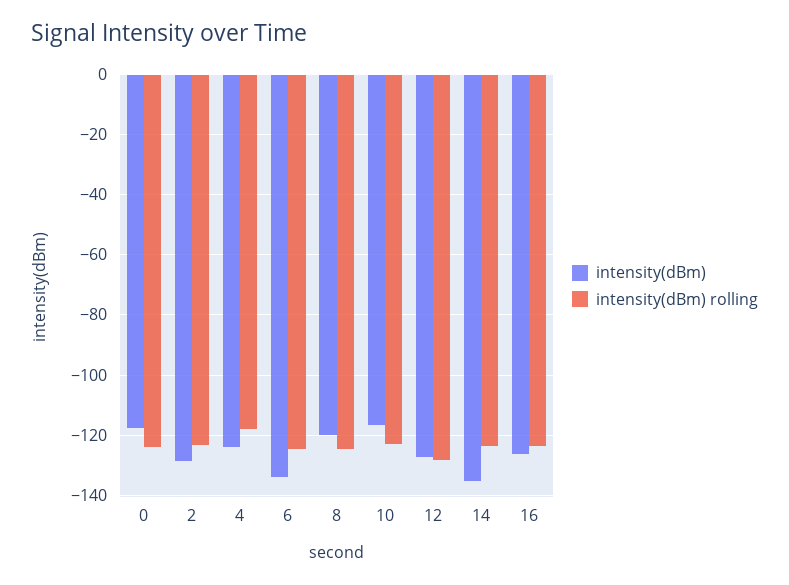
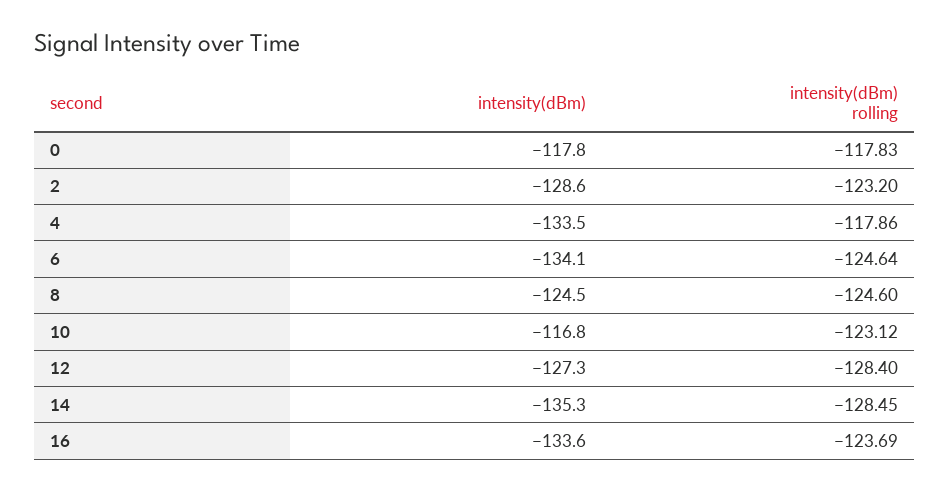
intensity(dBm) rolling, 0: -124 -> -117.83
intensity(dBm), 4: -124 -> -133.5
intensity(dBm), 8: -120 -> -124.5
intensity(dBm) rolling, 14: -124 -> -128.45
intensity(dBm), 16: -126 -> -133.6

